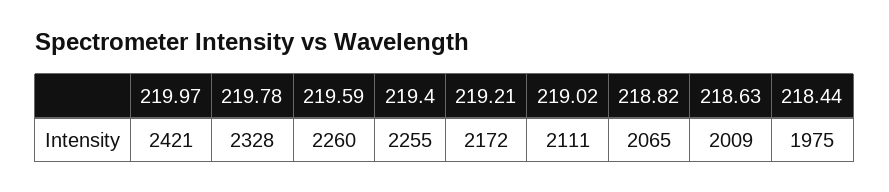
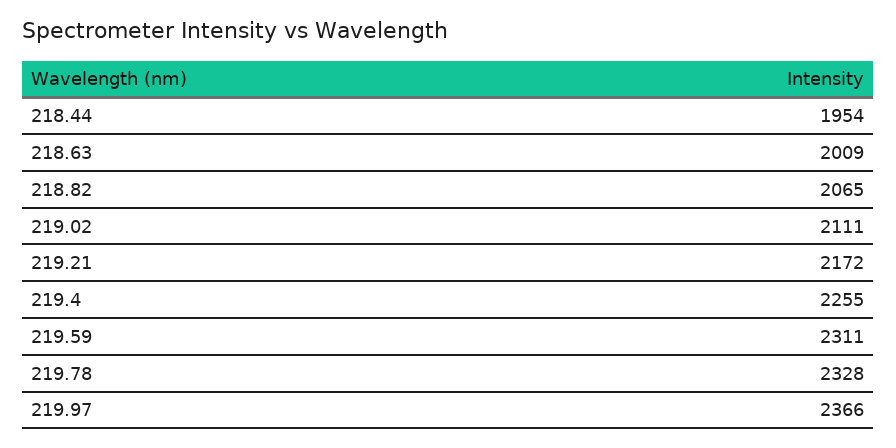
219.97: 2421 -> 2366
219.59: 2260 -> 2311
218.44: 1975 -> 1954

